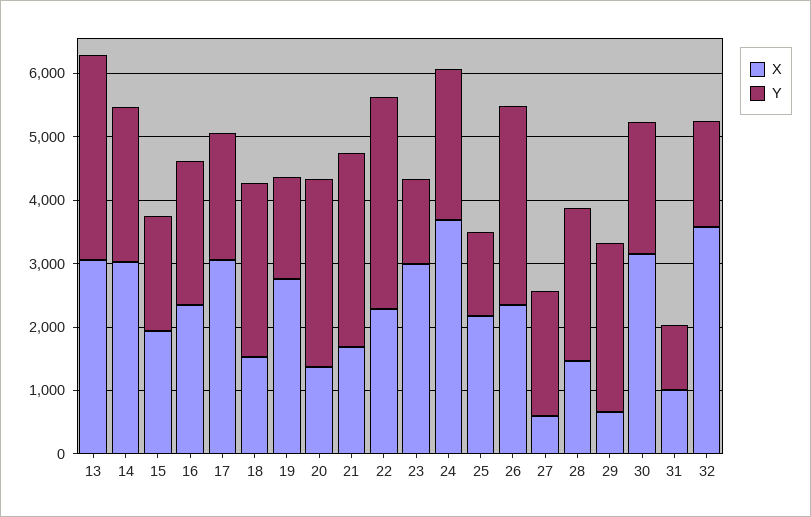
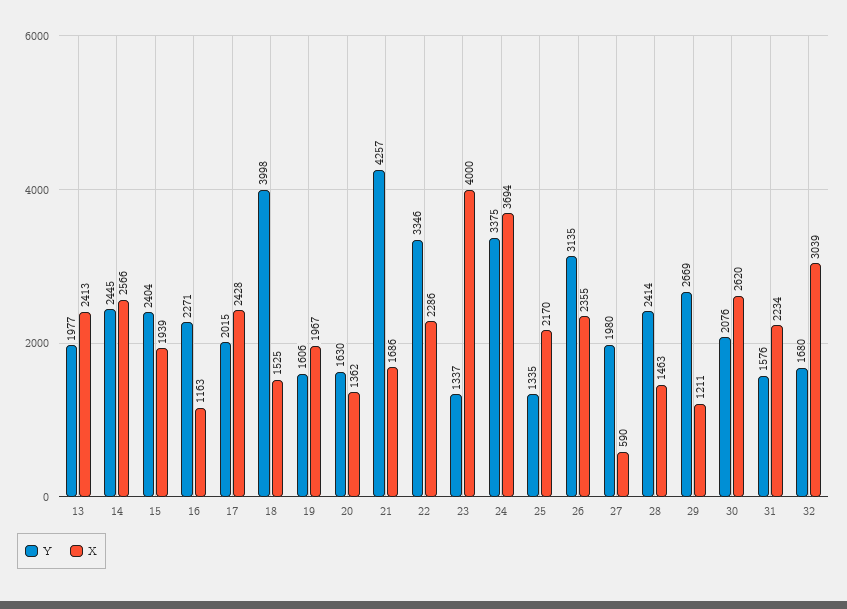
X, 13: 3000 -> 2413
Y, 13: 3200 -> 1977
X, 14: 3000 -> 2566
Y, 15: 1800 -> 2404
X, 16: 2400 -> 1163
X, 17: 3000 -> 2428
Y, 18: 2800 -> 3998
X, 19: 2800 -> 1967
Y, 20: 3000 -> 1630
Y, 21: 3000 -> 4257
X, 23: 3000 -> 4000
Y, 24: 2400 -> 3375
X, 29: 600 -> 1211
X, 30: 3200 -> 2620
X, 31: 1000 -> 2234
Y, 31: 1000 -> 1576
X, 32: 3600 -> 3039

